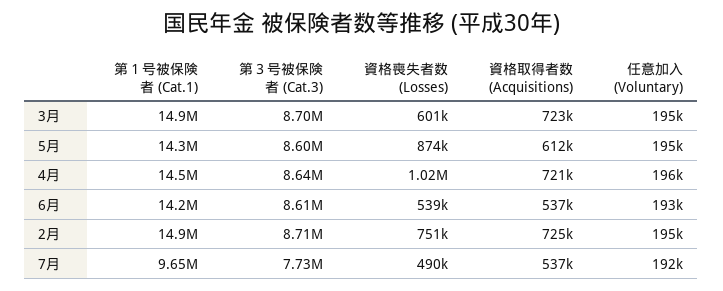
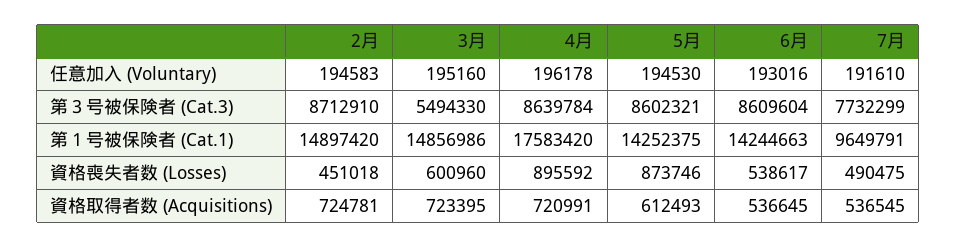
第３号被保険者 (Cat.3), 3月: 8700000 -> 5494330
第１号被保険者 (Cat.1), 4月: 14500000 -> 17583420
資格喪失者数 (Losses), 4月: 1020000 -> 895592
資格喪失者数 (Losses), 2月: 751000 -> 451018

